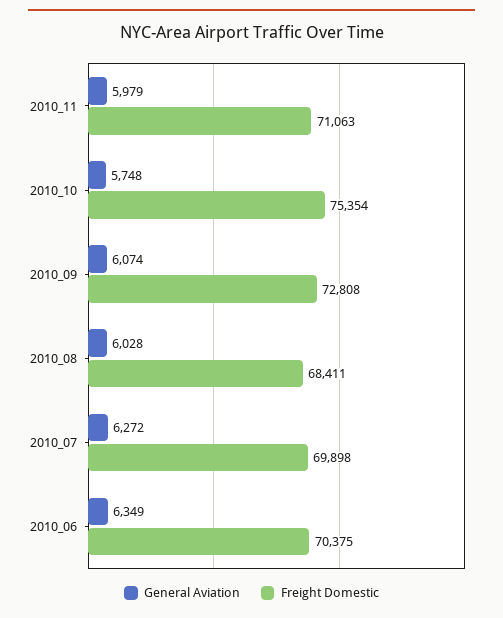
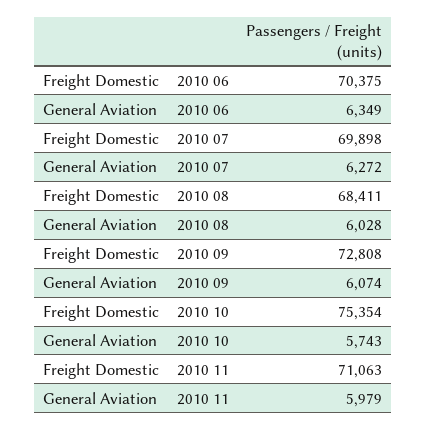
General Aviation, 2010_10: 5748 -> 5743

